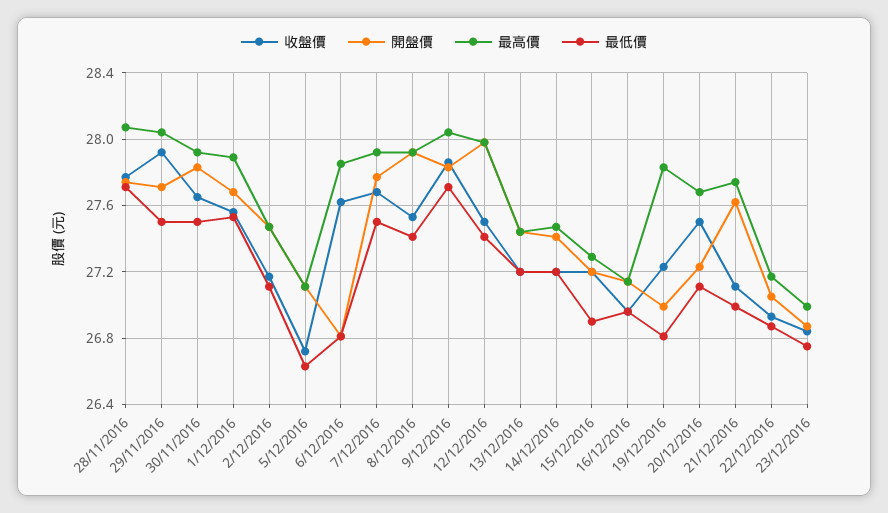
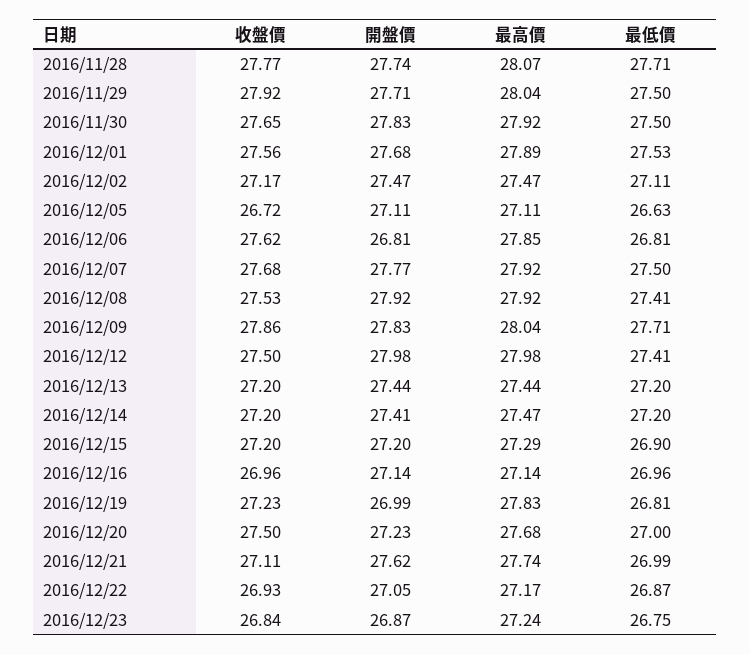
最低價, 20/12/2016: 27.1 -> 27
最高價, 23/12/2016: 27 -> 27.24

